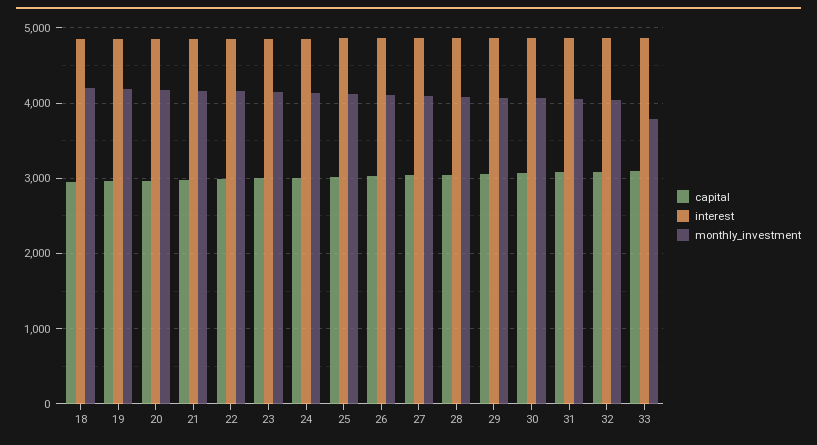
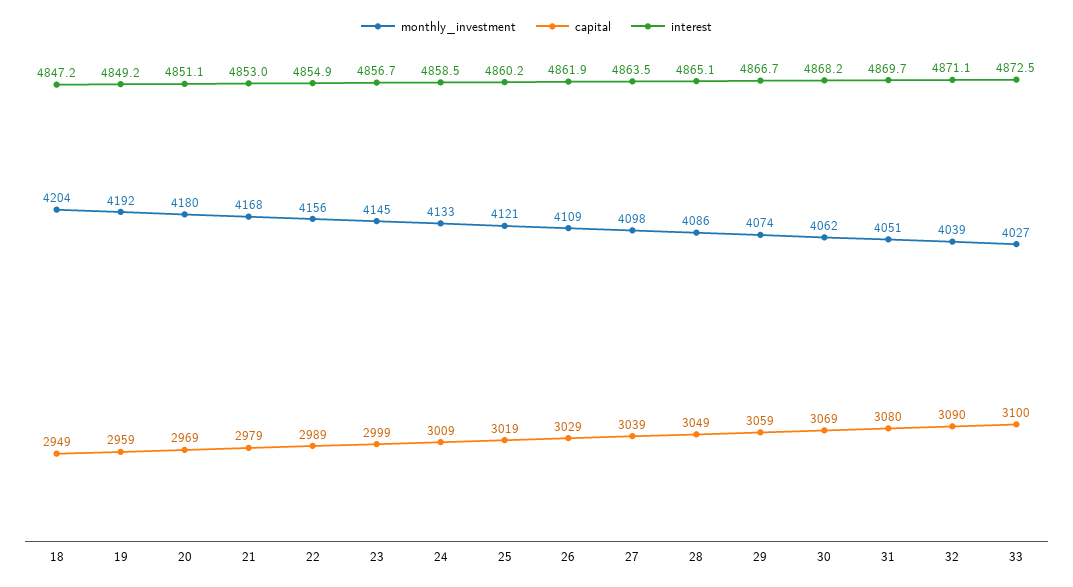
monthly_investment, 33: 3800 -> 4027

